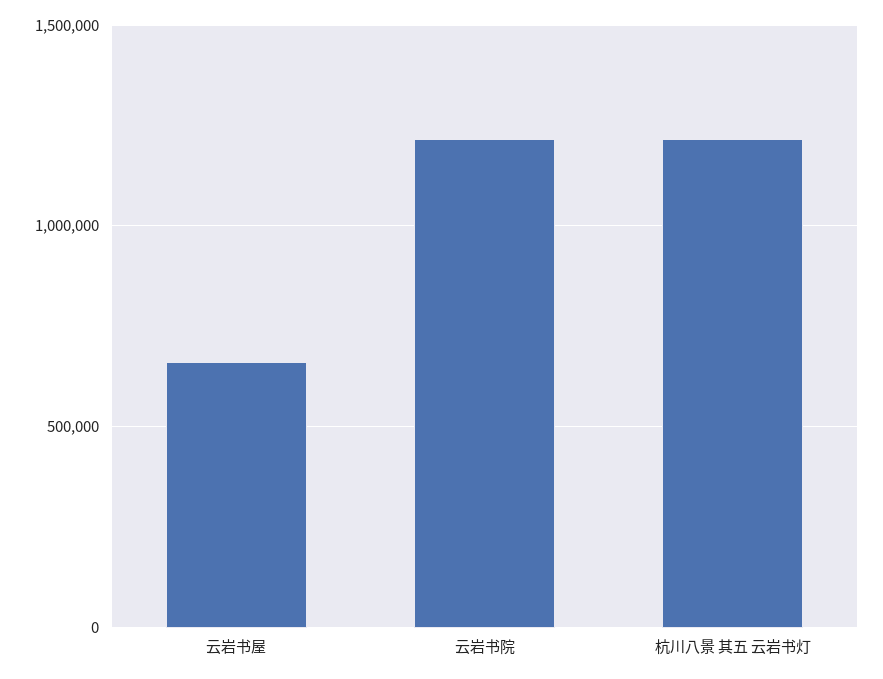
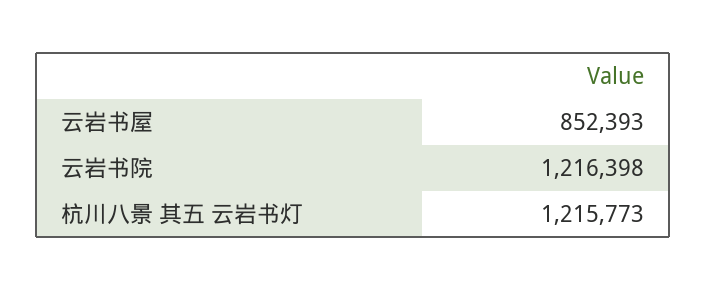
云岩书屋: 650000 -> 852393

